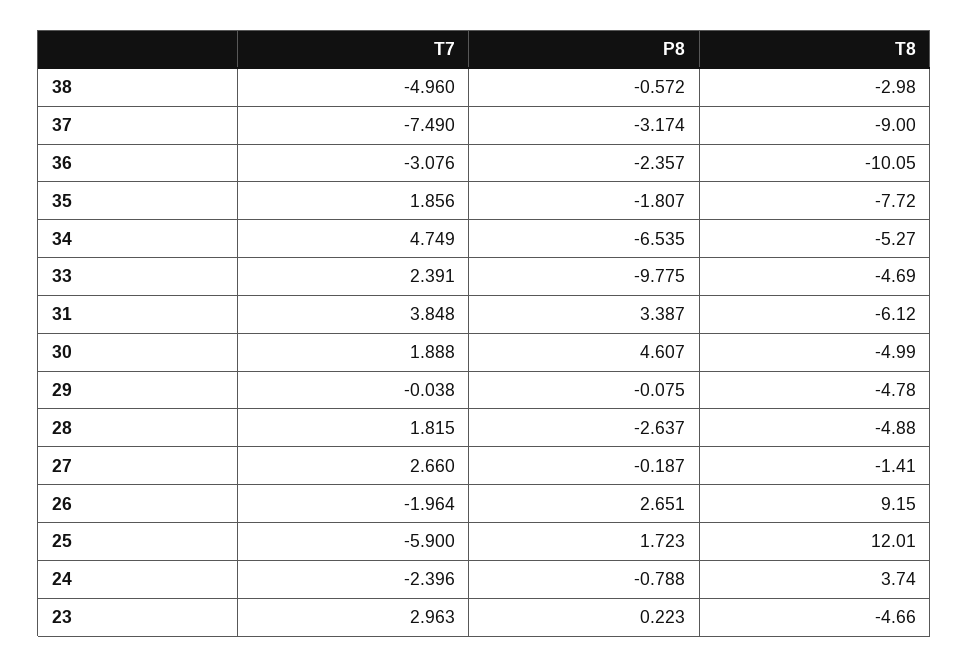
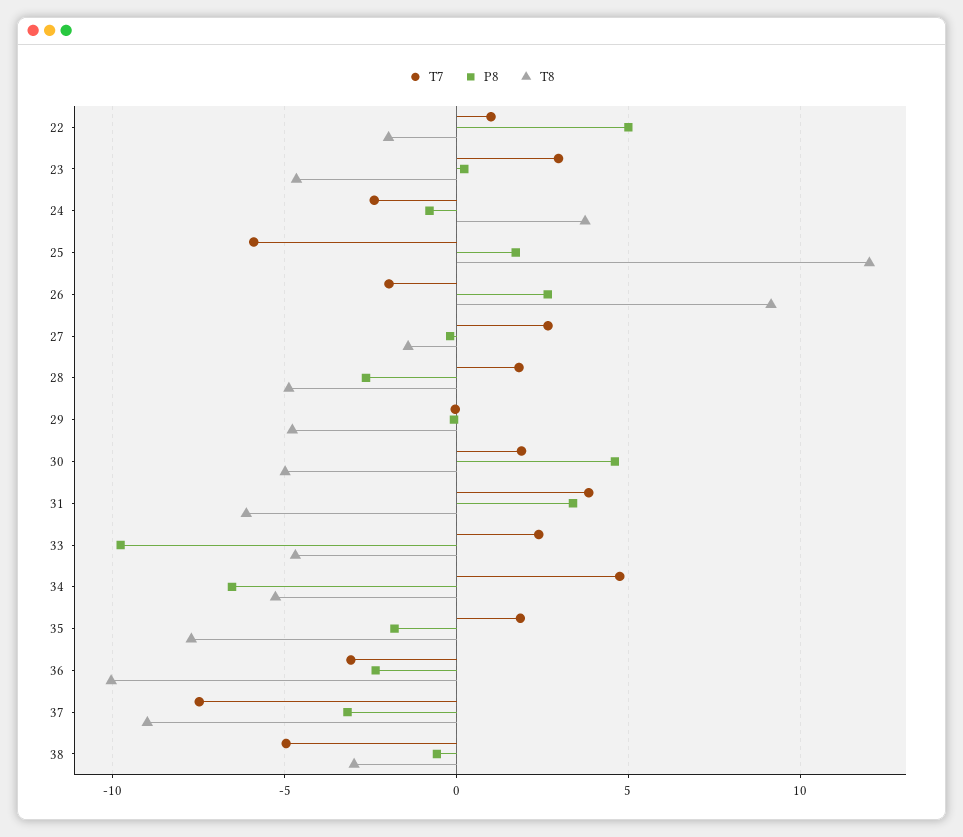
T7, 22: none -> 1
P8, 22: none -> 5
T8, 22: none -> -2

